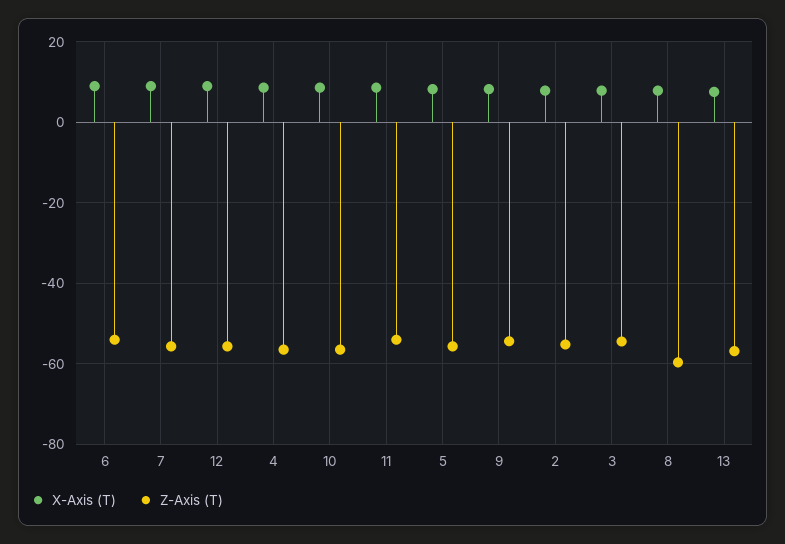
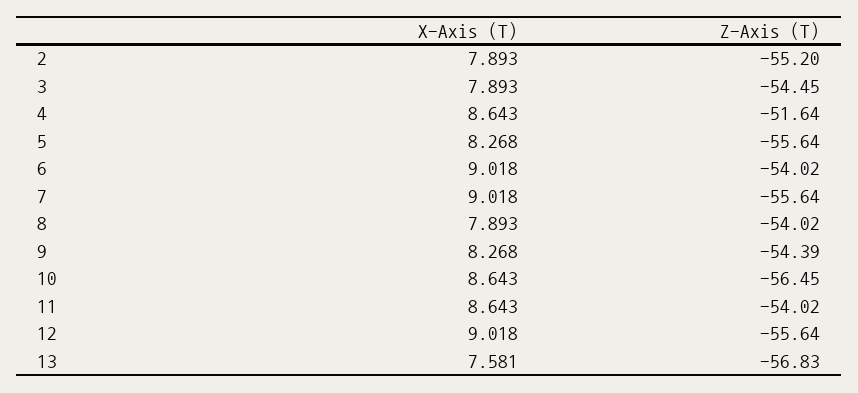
Z-Axis (T), 4: -56 -> -51.64
Z-Axis (T), 8: -60 -> -54.02

